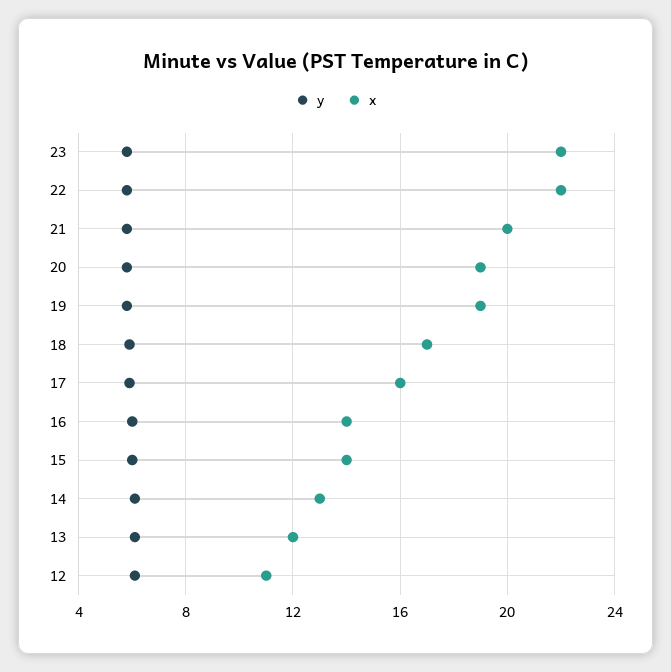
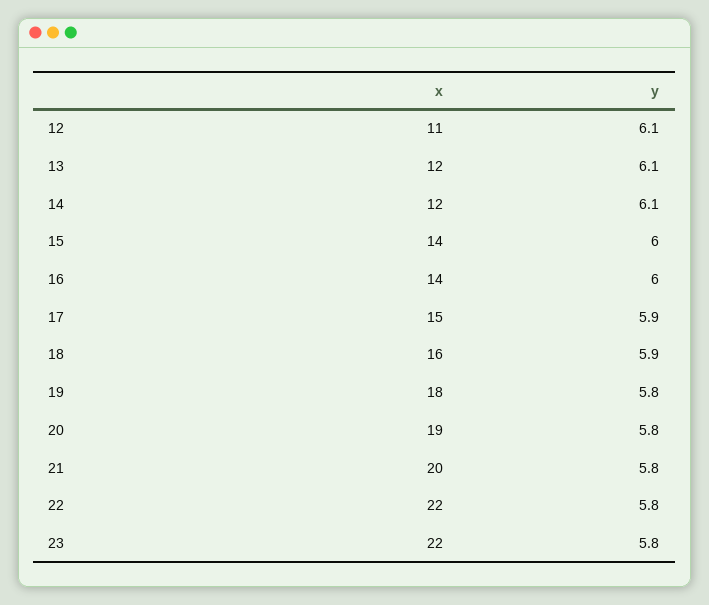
x, 19: 19 -> 18
x, 18: 17 -> 16
x, 17: 16 -> 15
x, 14: 13 -> 12

